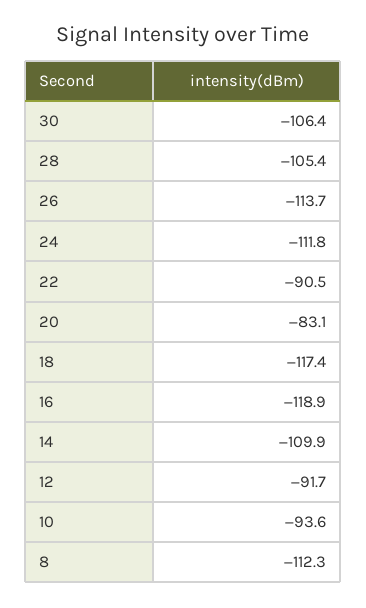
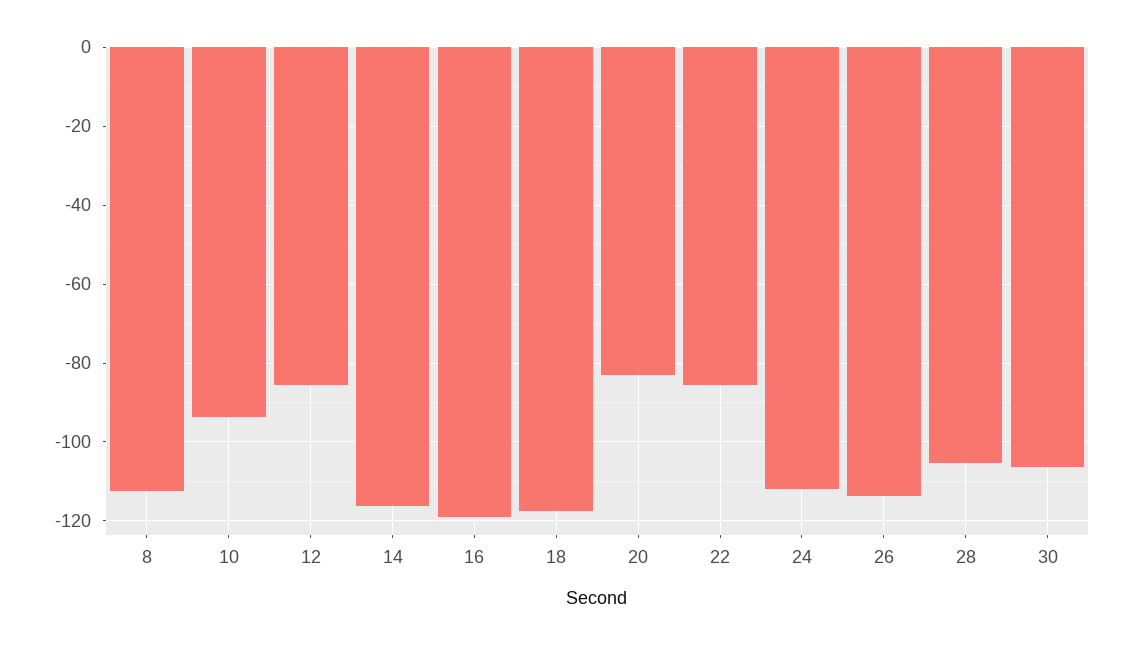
22: -90.5 -> -86
14: -109.9 -> -116
12: -91.7 -> -86

